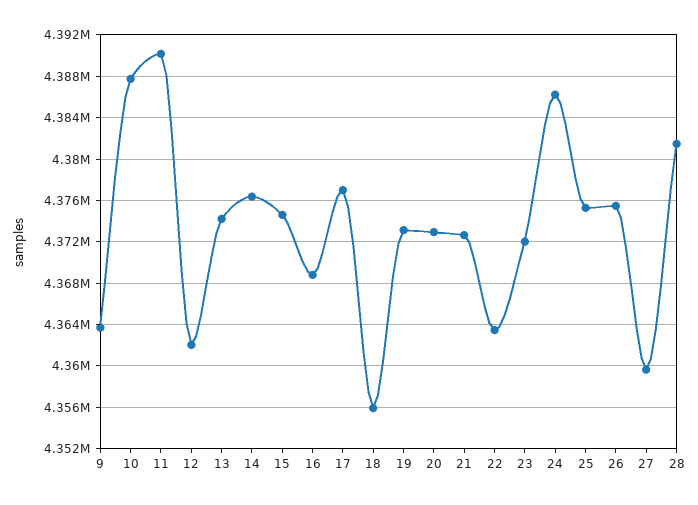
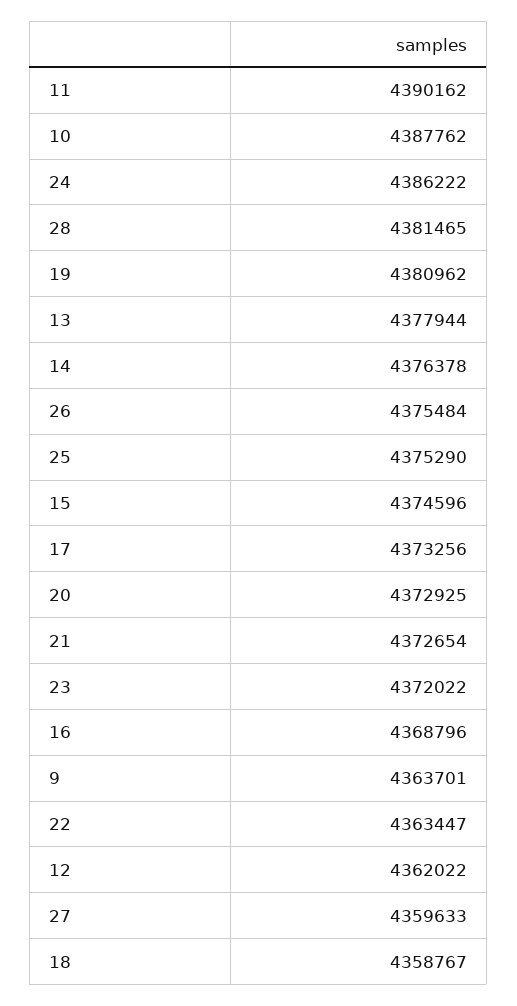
13: 4374000 -> 4377944
17: 4377000 -> 4373256
18: 4356000 -> 4358767
19: 4373000 -> 4380962

